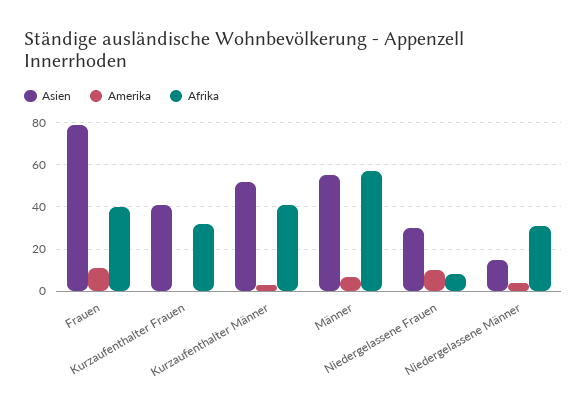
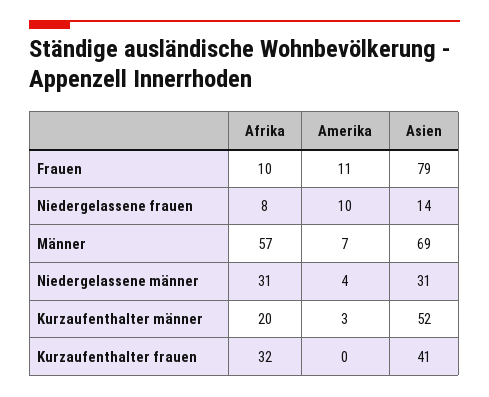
Afrika, Frauen: 40 -> 10
Afrika, Kurzaufenthalter Männer: 40 -> 20
Asien, Männer: 55 -> 69
Asien, Niedergelassene Frauen: 30 -> 14
Asien, Niedergelassene Männer: 15 -> 31

